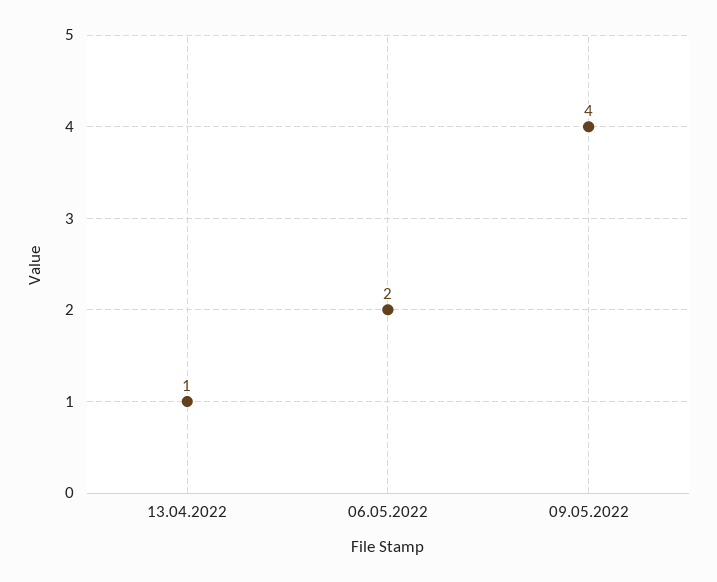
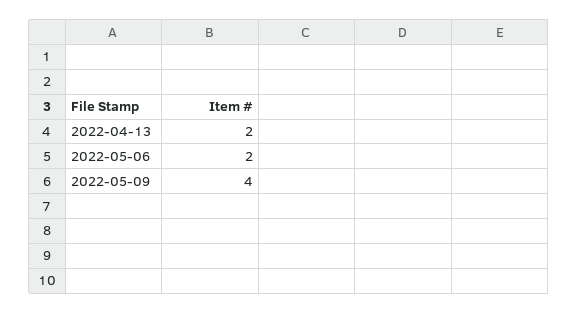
13.04.2022: 1 -> 2

